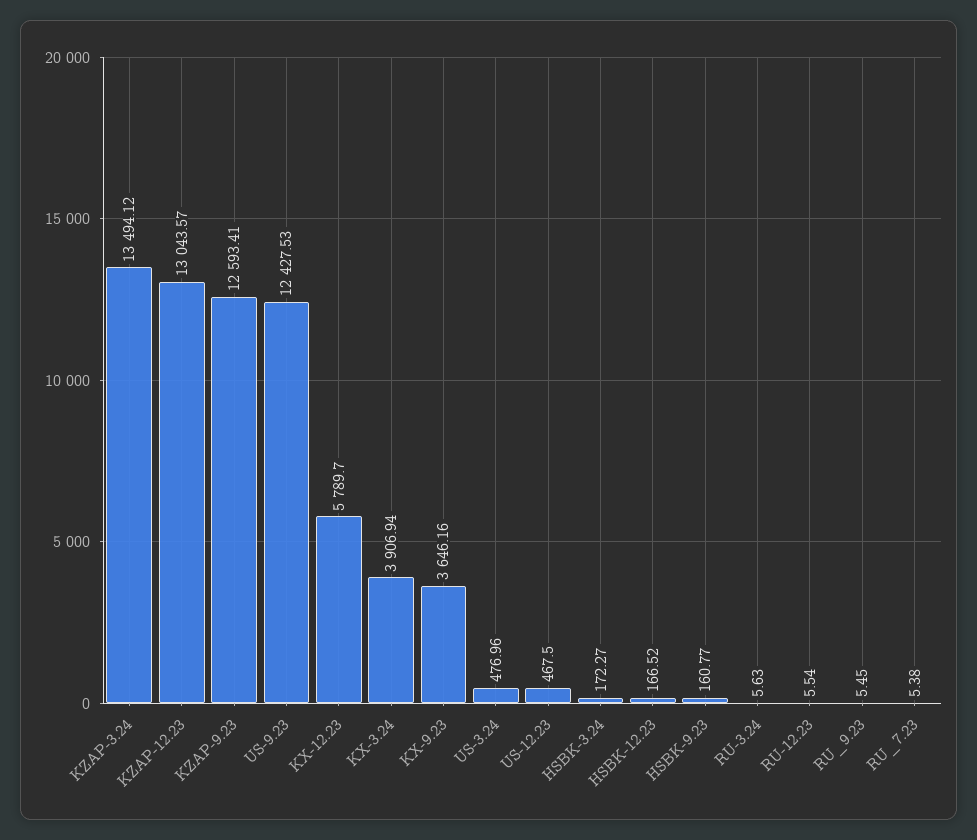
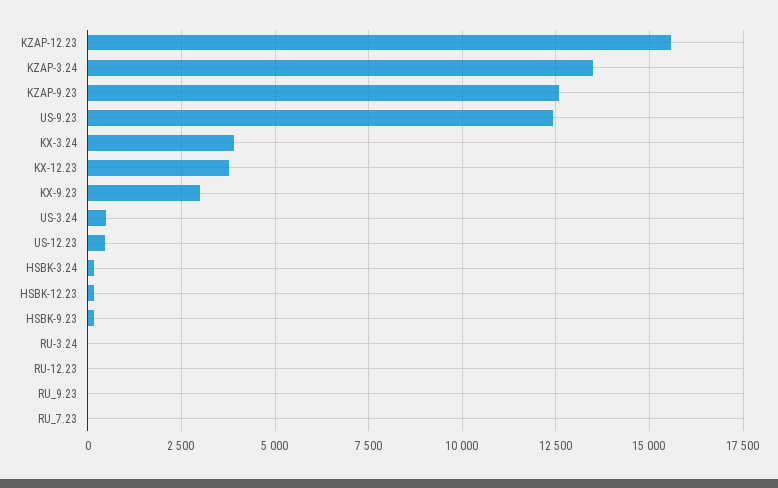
KZAP-12.23: 13043.57 -> 15500
KX-12.23: 5789.7 -> 3750
KX-9.23: 3646.16 -> 3000

